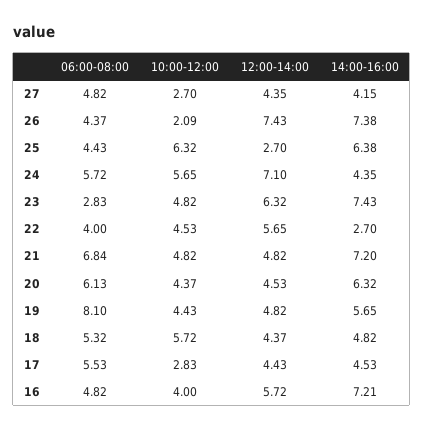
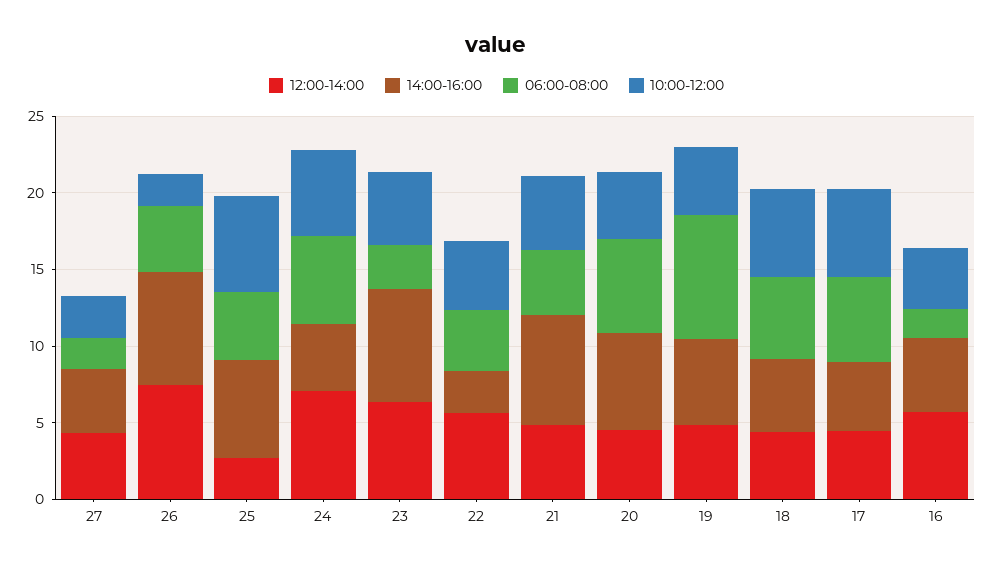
06:00-08:00, 27: 4.82 -> 2
06:00-08:00, 21: 6.84 -> 4
10:00-12:00, 17: 2.83 -> 6
06:00-08:00, 16: 4.82 -> 2
14:00-16:00, 16: 7.21 -> 5

